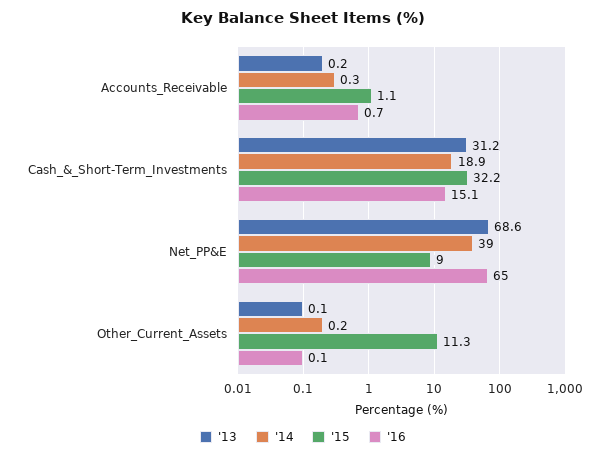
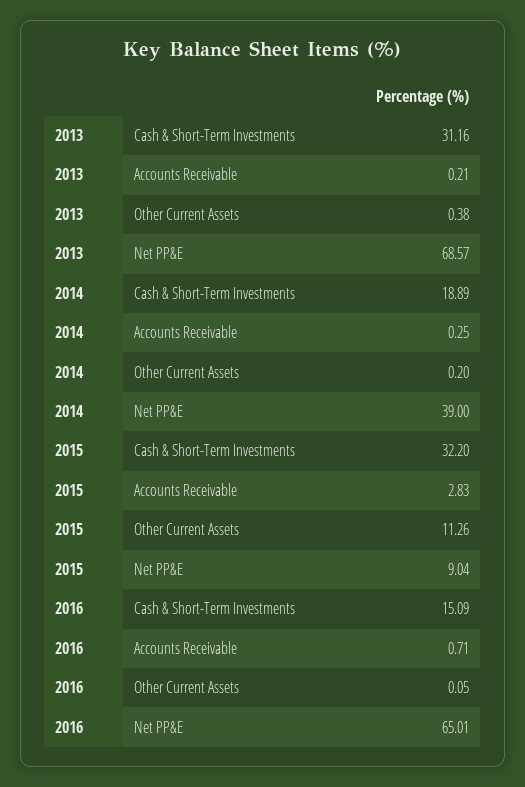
'15, Accounts_Receivable: 1.1 -> 2.83
'13, Other_Current_Assets: 0.1 -> 0.38

